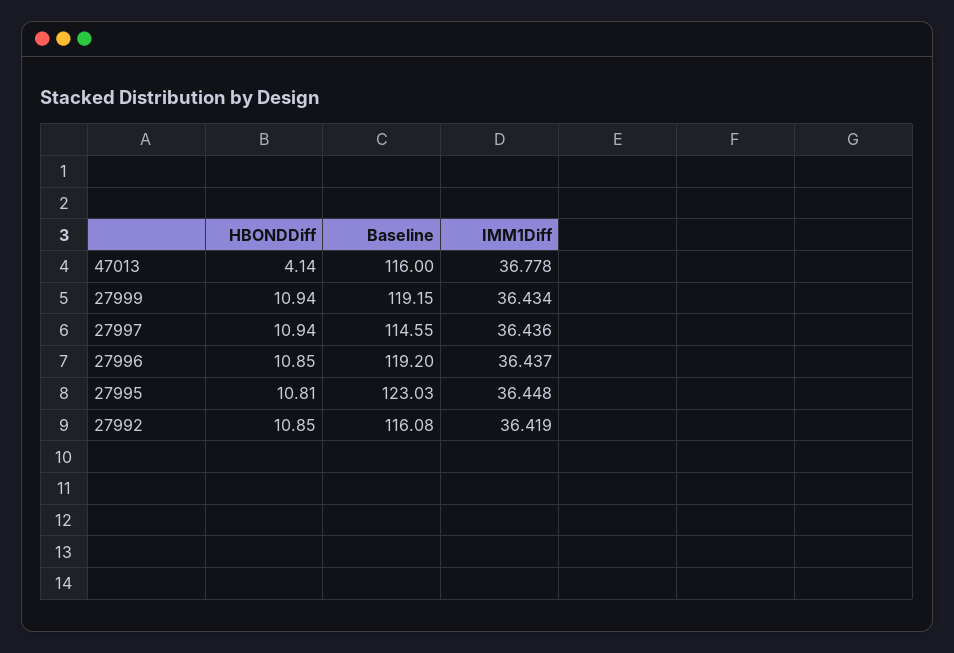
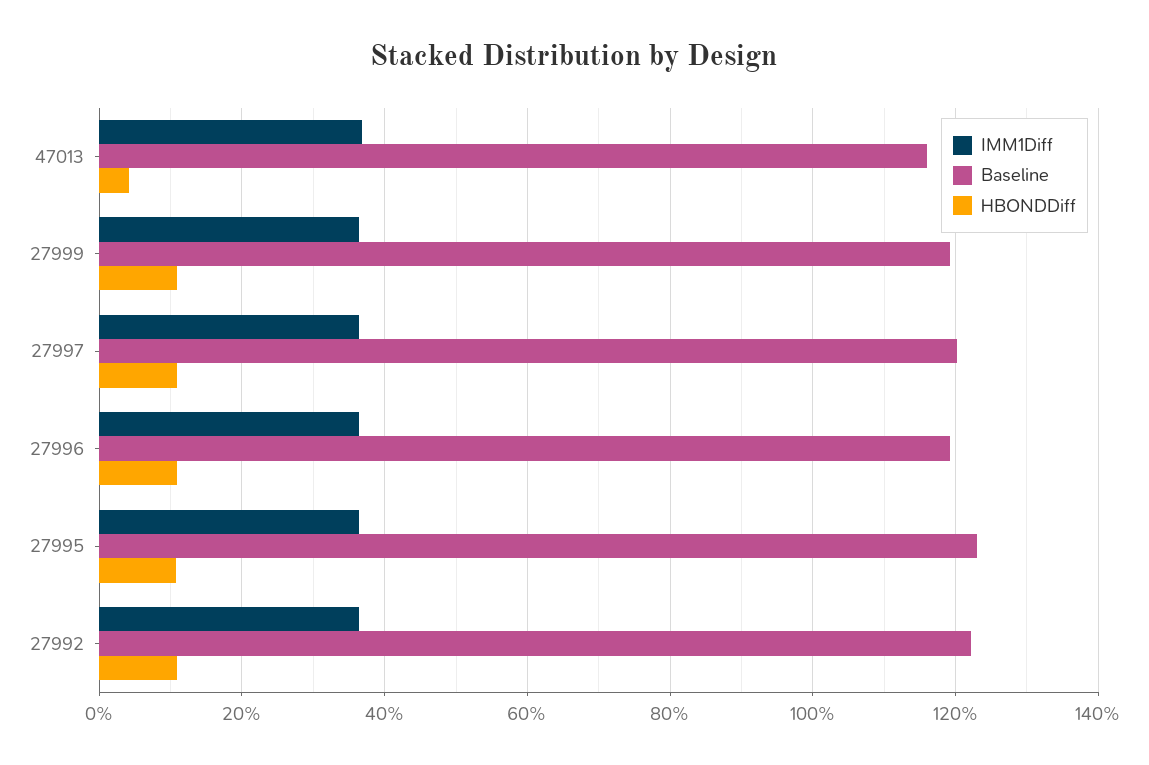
Baseline, 27997: 114.55 -> 120
Baseline, 27992: 116.08 -> 122

